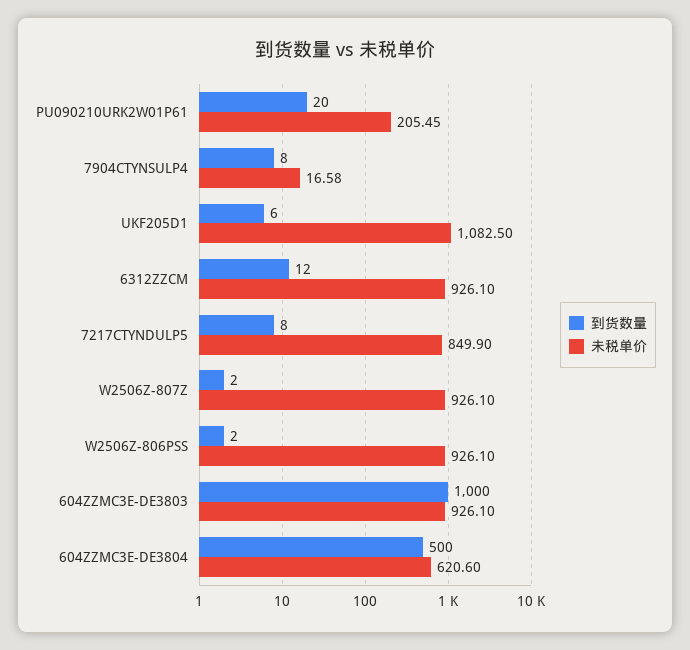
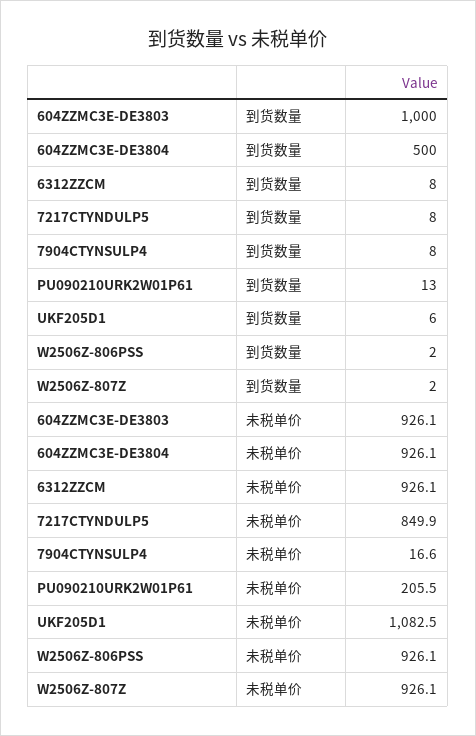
到货数量, PU090210URK2W01P61: 20 -> 13
到货数量, 6312ZZCM: 12 -> 8
未税单价, 604ZZMC3E-DE3804: 620.6 -> 926.1

